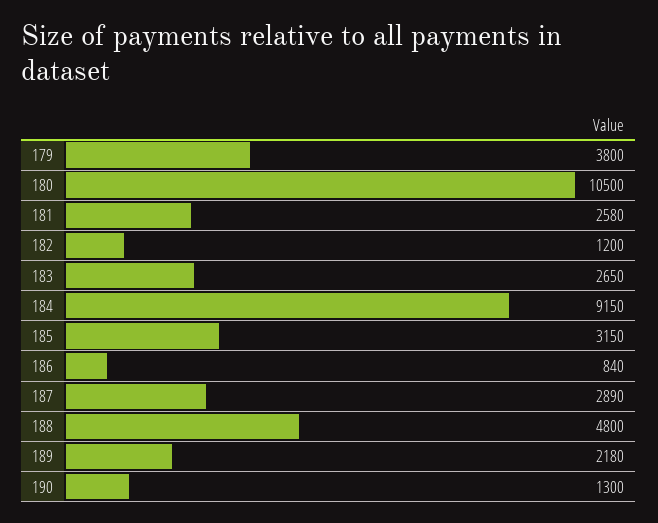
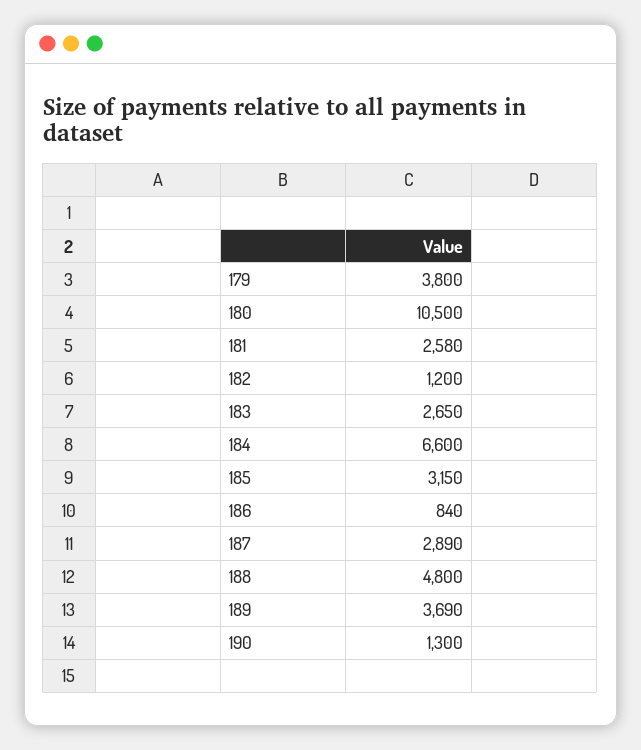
184: 9150 -> 6600
189: 2180 -> 3690

